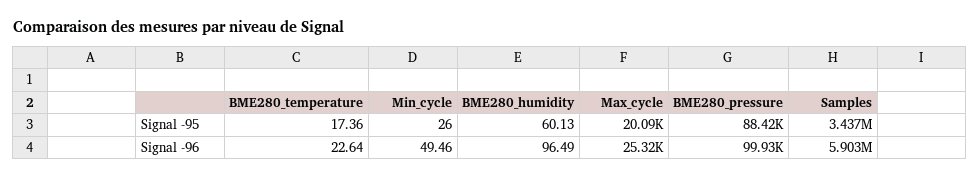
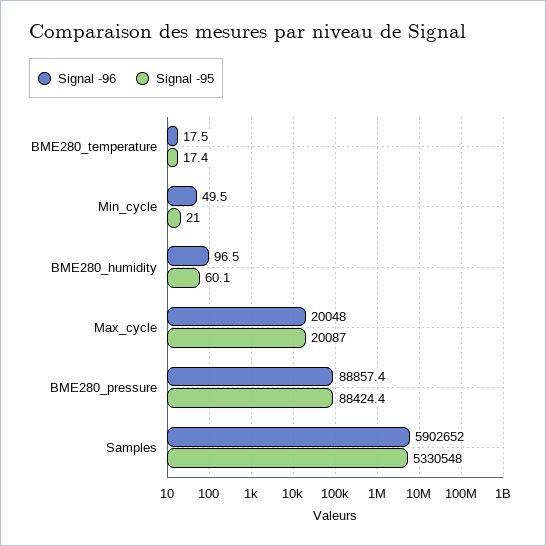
Signal -95, Min_cycle: 26 -> 21
Signal -95, Samples: 3437000 -> 5330548
Signal -96, BME280_temperature: 22.64 -> 17.5
Signal -96, Max_cycle: 25320 -> 20048
Signal -96, BME280_pressure: 99930 -> 88857.4

